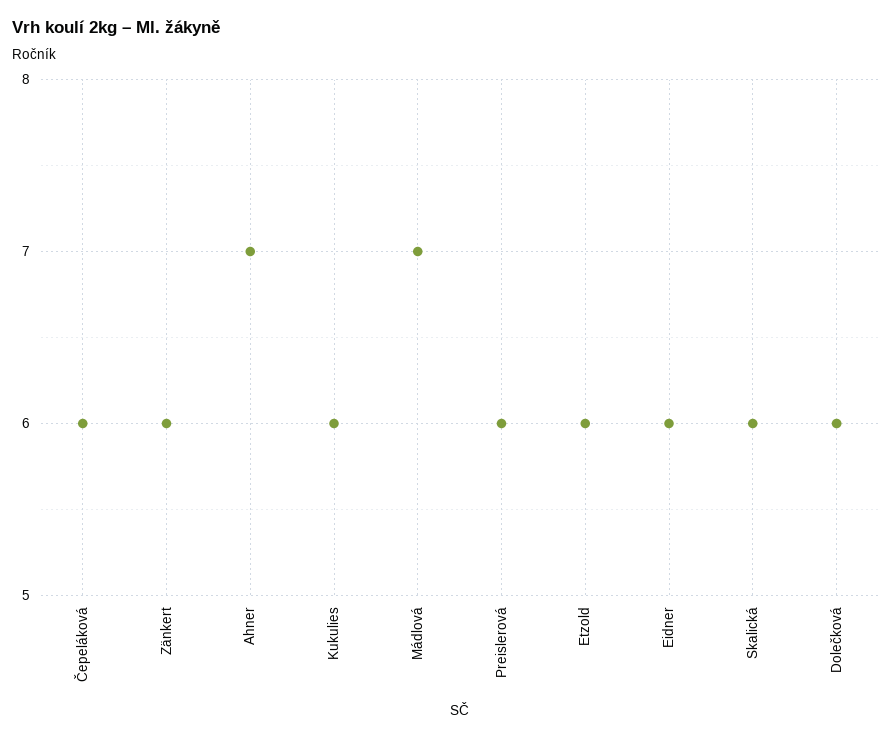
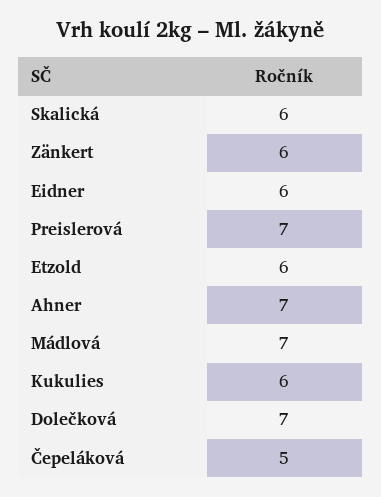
Čepeláková: 6 -> 5
Preislerová: 6 -> 7
Dolečková: 6 -> 7

